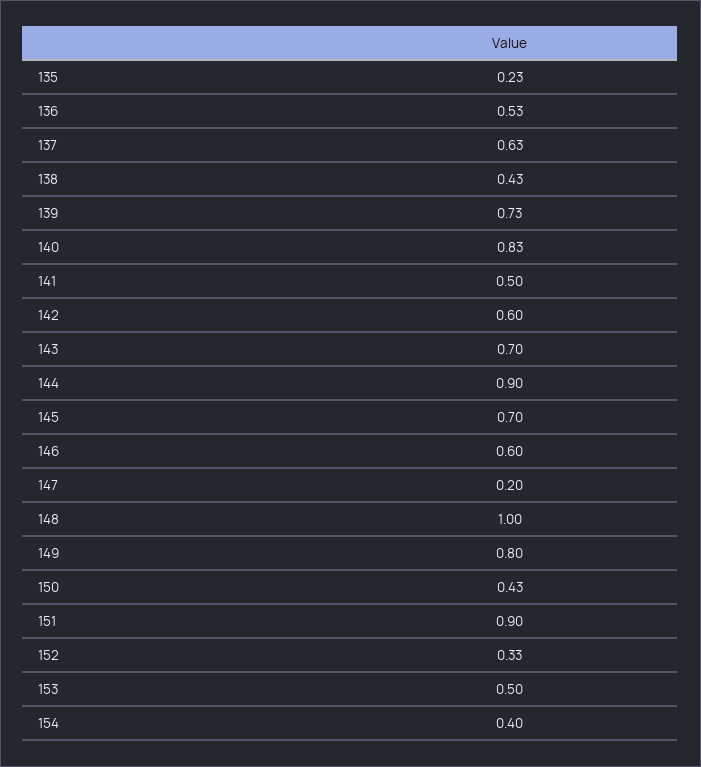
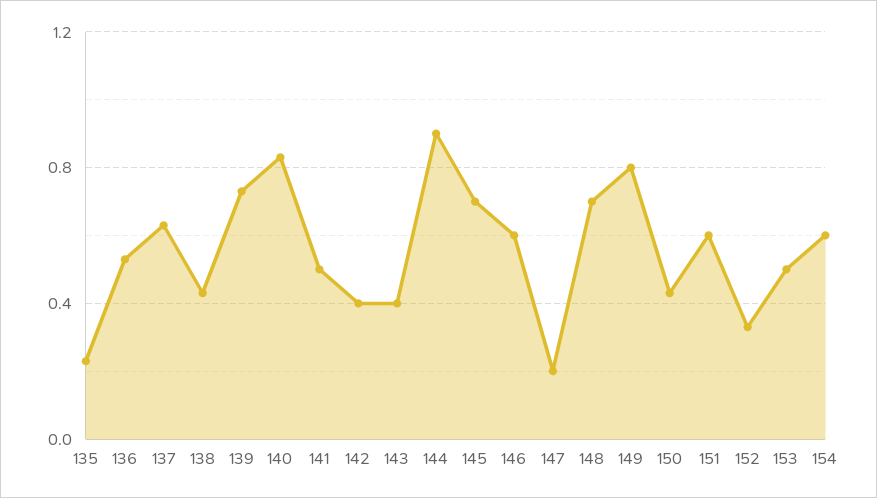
142: 0.6 -> 0.4
143: 0.7 -> 0.4
148: 1 -> 0.7
151: 0.9 -> 0.6
154: 0.4 -> 0.6

